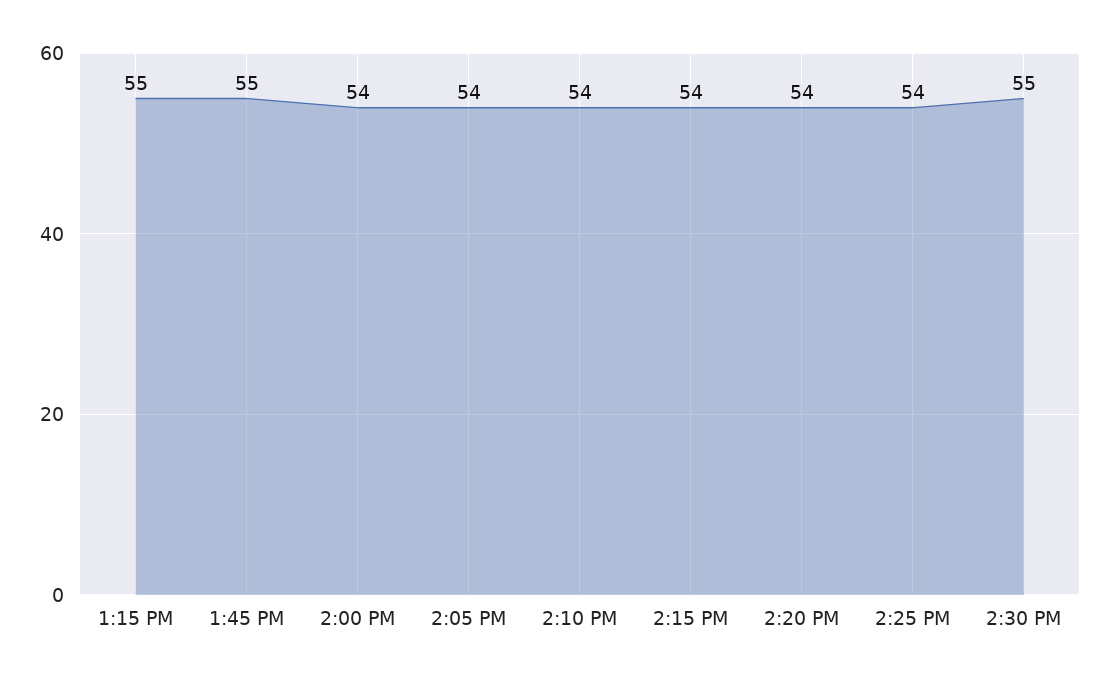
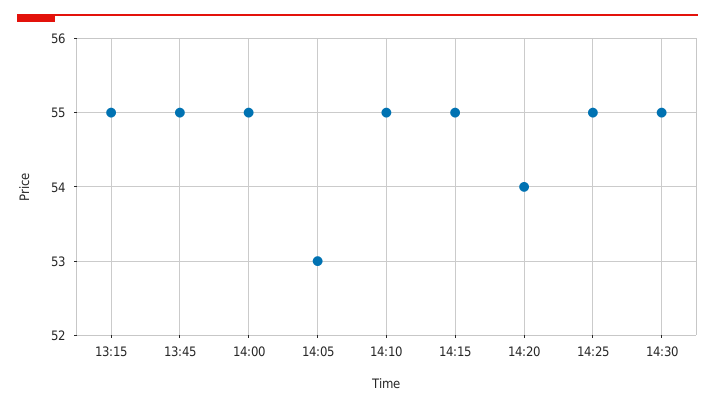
2:00 PM: 54 -> 55
2:05 PM: 54 -> 53
2:10 PM: 54 -> 55
2:15 PM: 54 -> 55
2:25 PM: 54 -> 55

